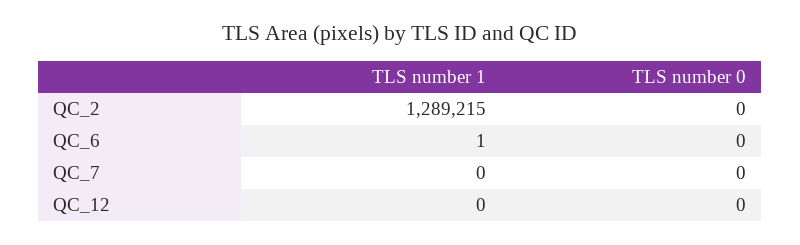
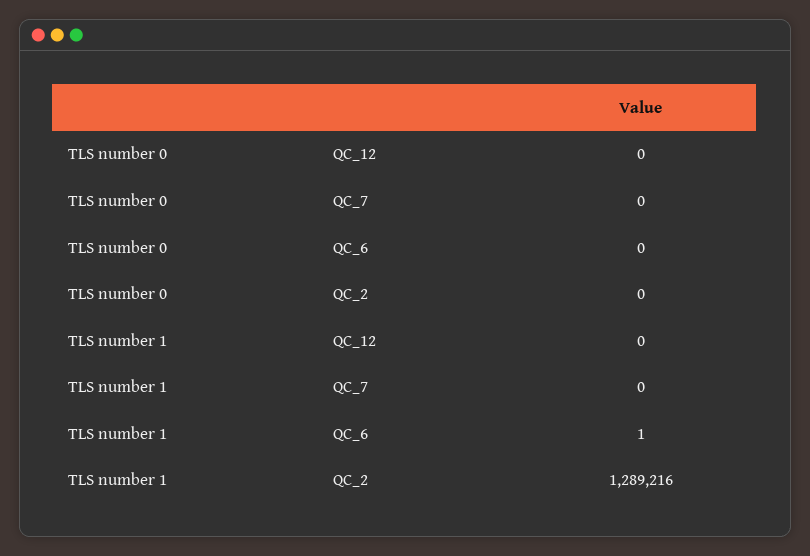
TLS number 1, QC_2: 1289215 -> 1289216

